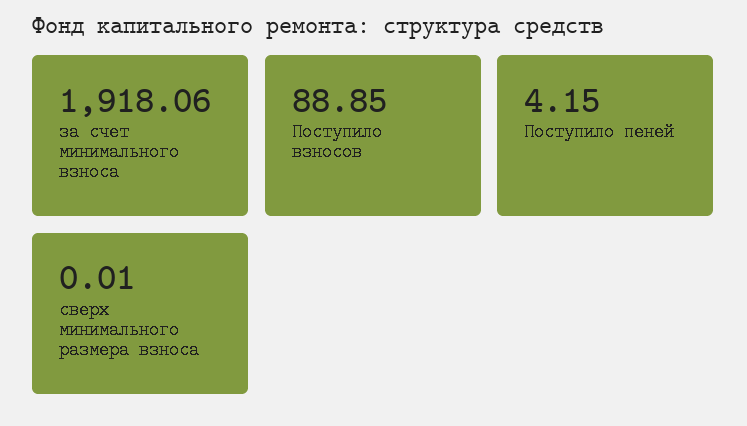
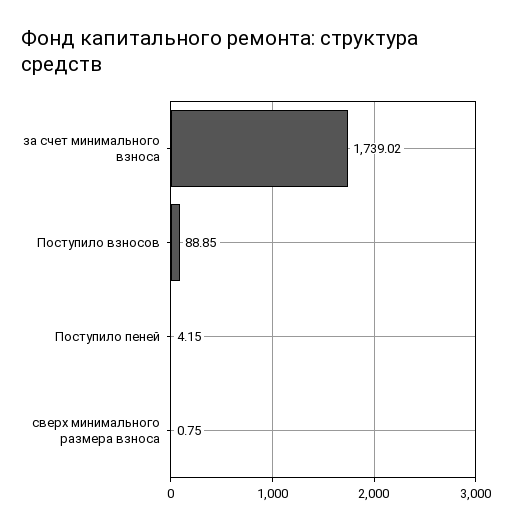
за счет минимального взноса: 1918.06 -> 1739.02
сверх минимального размера взноса: 0.01 -> 0.75

